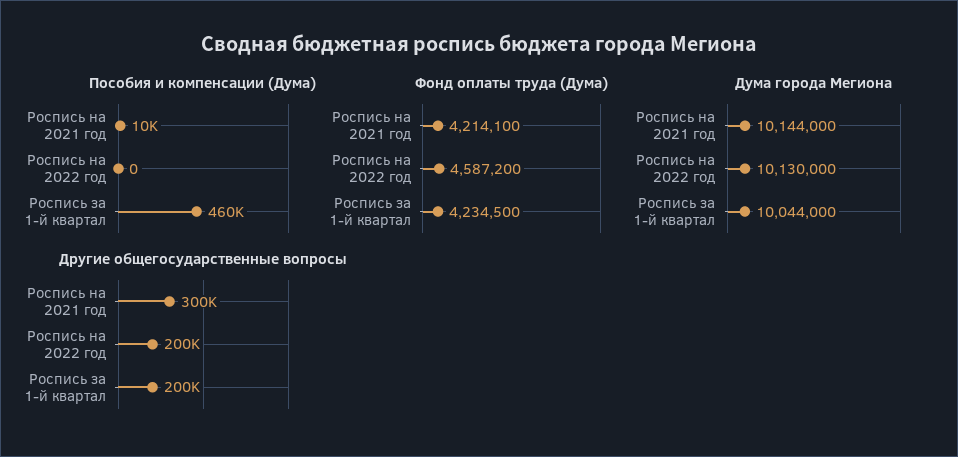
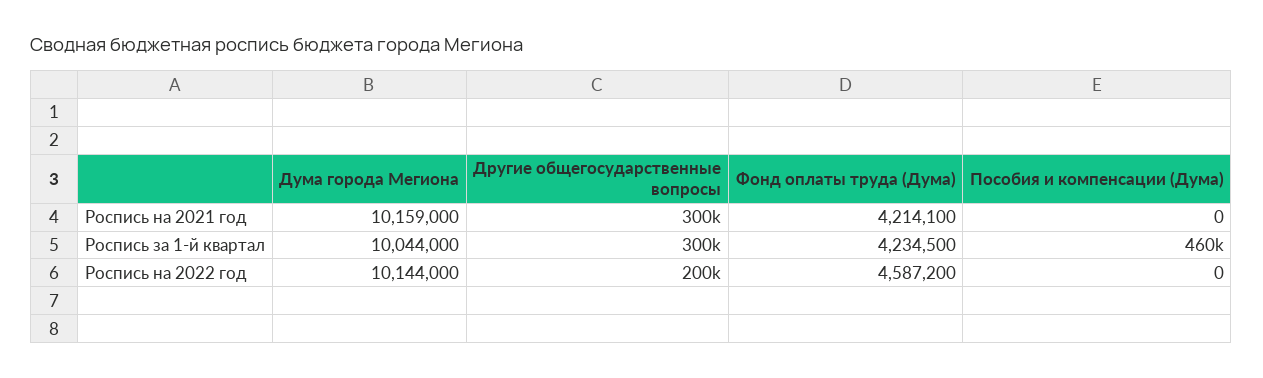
Пособия и компенсации (Дума), Роспись на 2021 год: 10000 -> 0
Дума города Мегиона, Роспись на 2021 год: 10144000 -> 10159000
Дума города Мегиона, Роспись на 2022 год: 10130000 -> 10144000
Другие общегосударственные вопросы, Роспись за 1-й квартал: 200000 -> 300000

